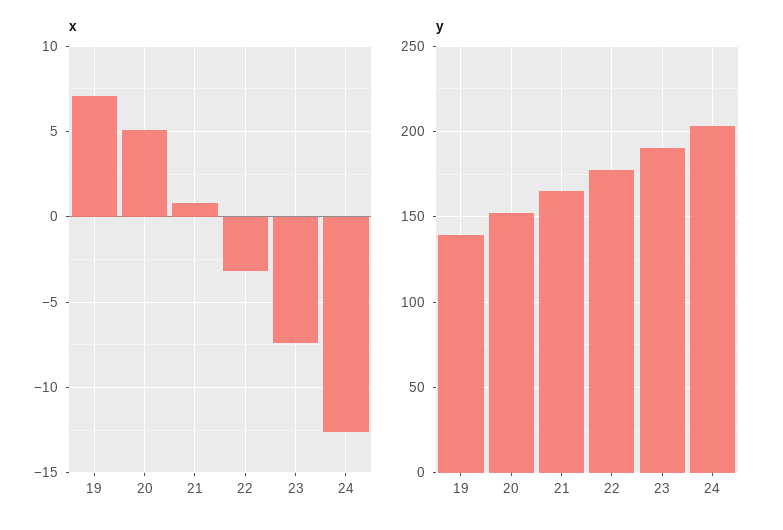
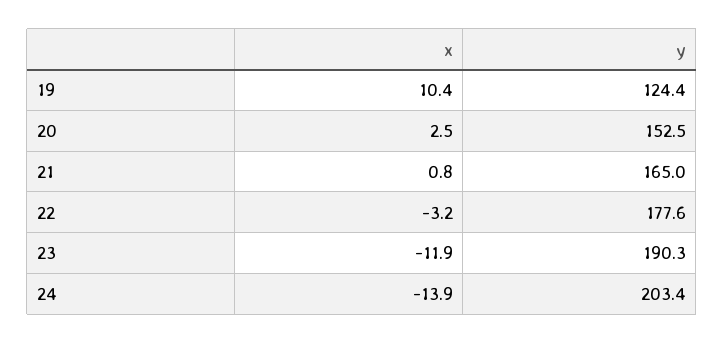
x, 19: 7 -> 10.4
x, 20: 5 -> 2.5
x, 23: -7.5 -> -11.9
x, 24: -12.5 -> -13.9
y, 19: 140 -> 124.4

